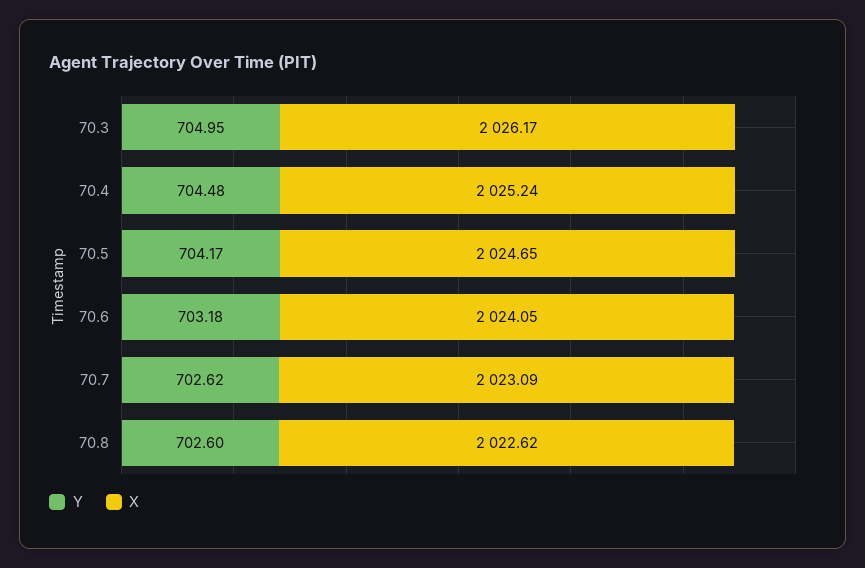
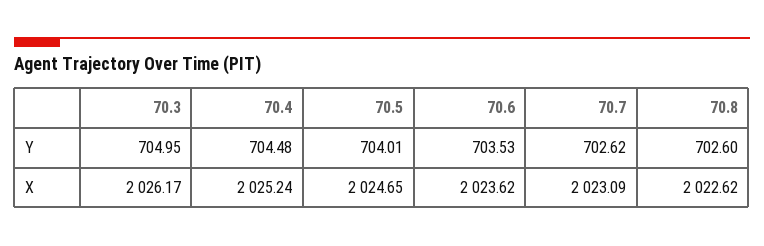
Y, 70.5: 704.17 -> 704.01
Y, 70.6: 703.18 -> 703.53
X, 70.6: 2024.05 -> 2023.62

